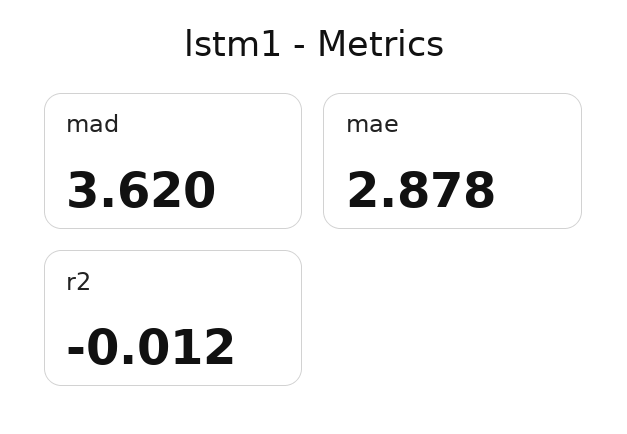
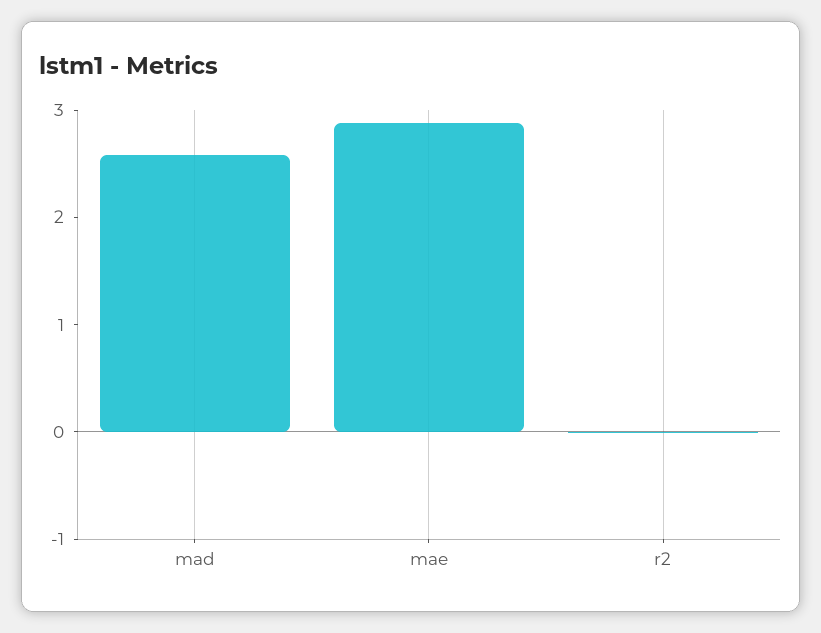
mad: 3.62 -> 2.6

